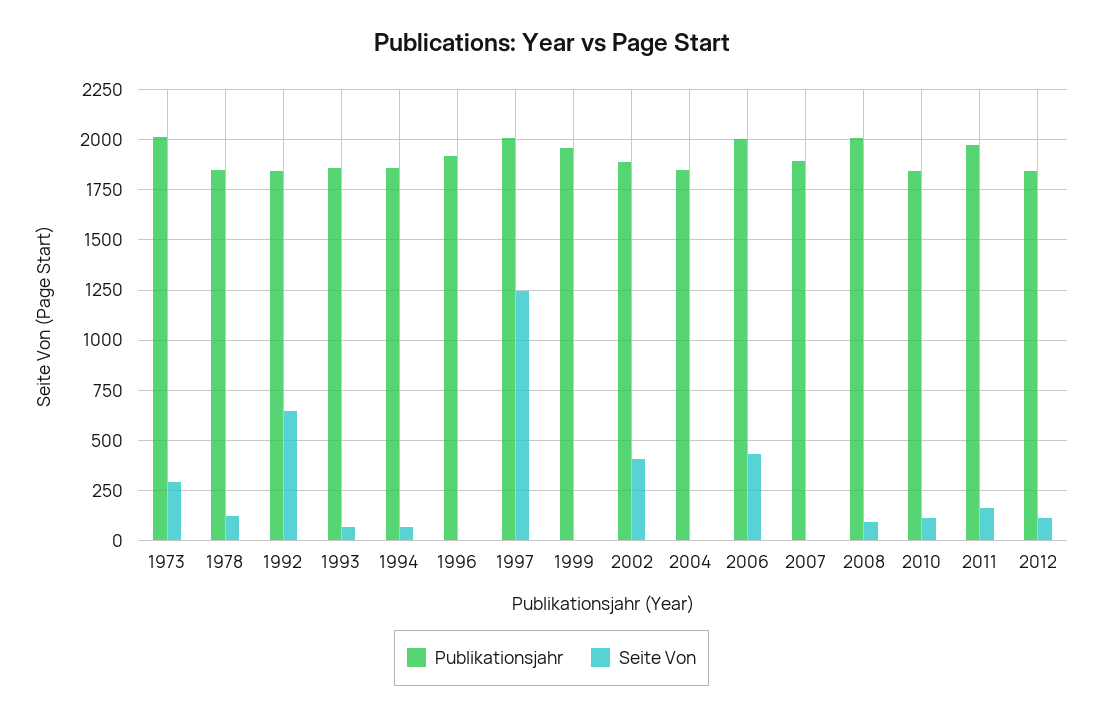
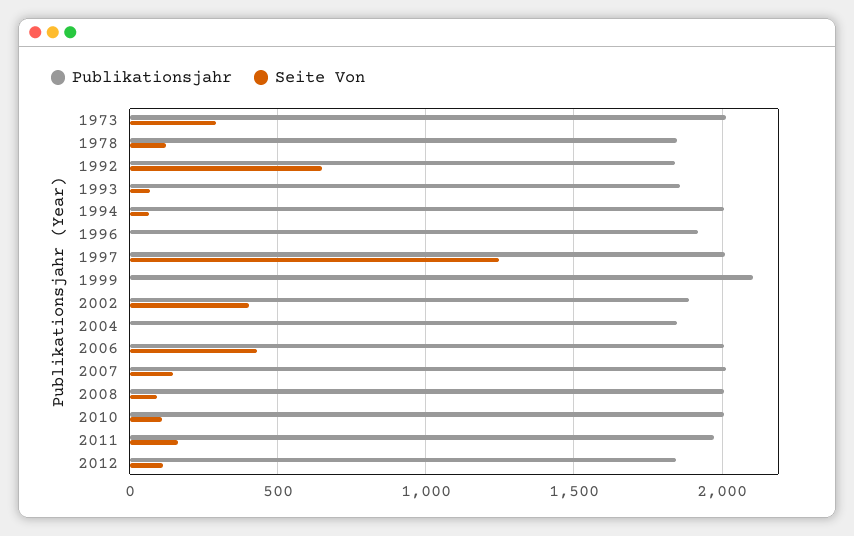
Publikationsjahr, 1994: 1850 -> 2000
Publikationsjahr, 1999: 1950 -> 2100
Publikationsjahr, 2007: 1900 -> 2000
Seite Von, 2007: 0 -> 150
Publikationsjahr, 2010: 1850 -> 2000

